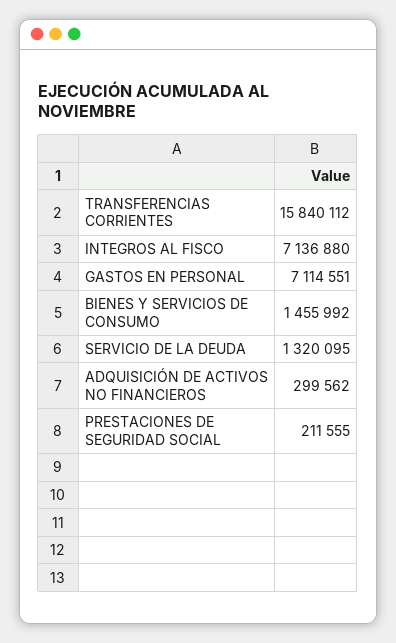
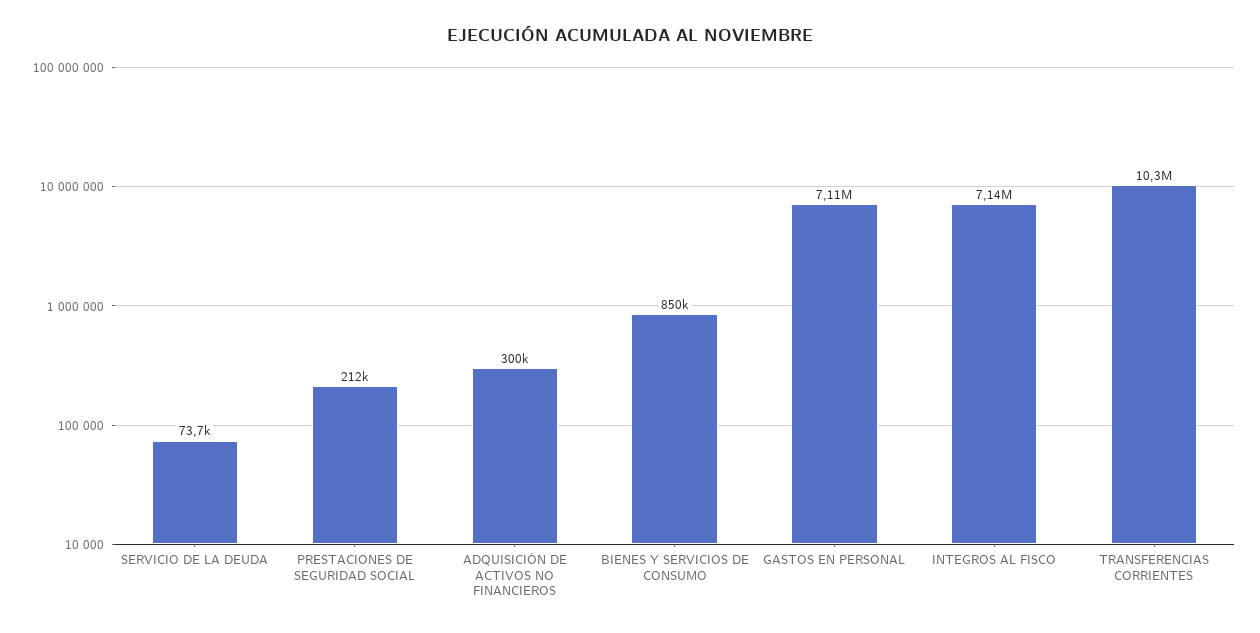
TRANSFERENCIAS CORRIENTES: 15840112 -> 10300000
BIENES Y SERVICIOS DE CONSUMO: 1455992 -> 850000
SERVICIO DE LA DEUDA: 1320095 -> 73700

